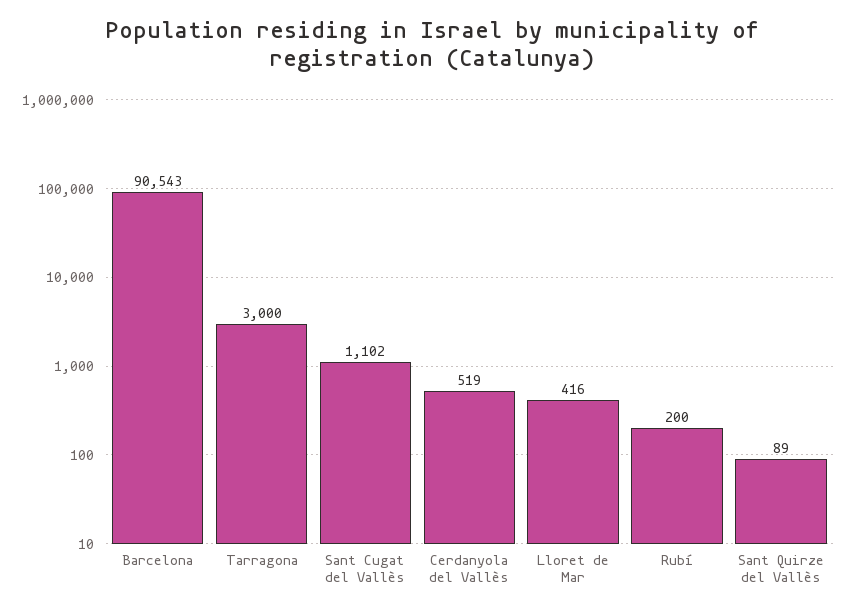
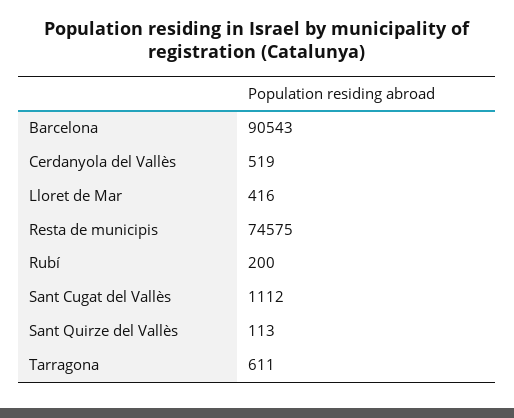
Tarragona: 3000 -> 611
Sant Cugat del Vallès: 1102 -> 1112
Sant Quirze del Vallès: 89 -> 113
Resta de municipis: none -> 74575

